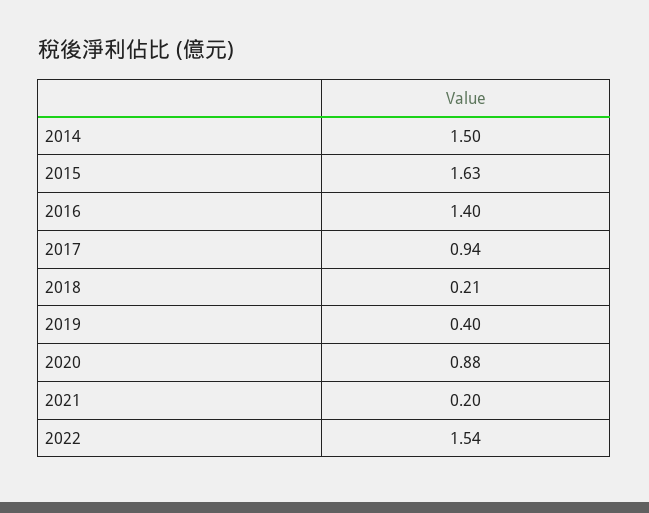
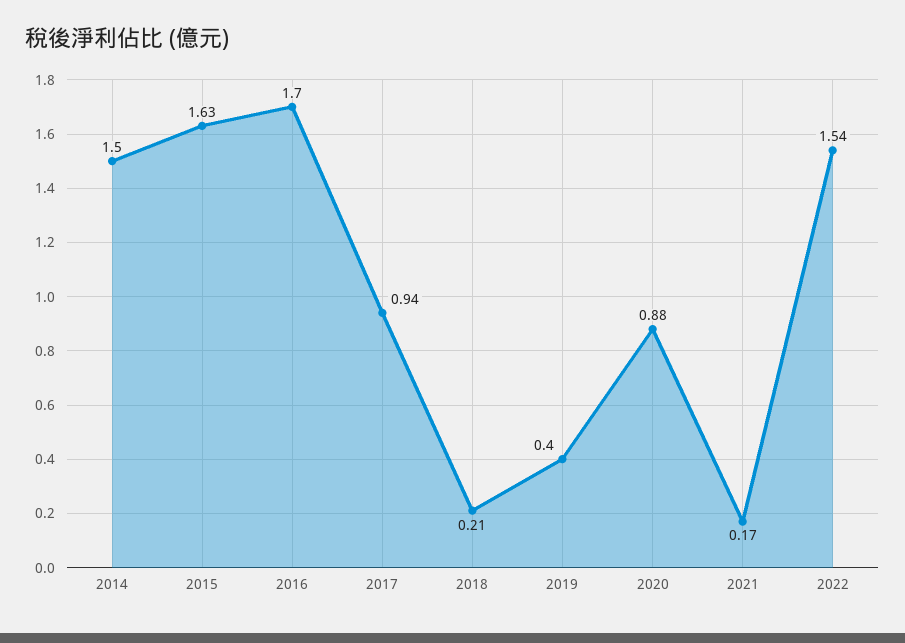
2016: 1.4 -> 1.7
2021: 0.2 -> 0.17

